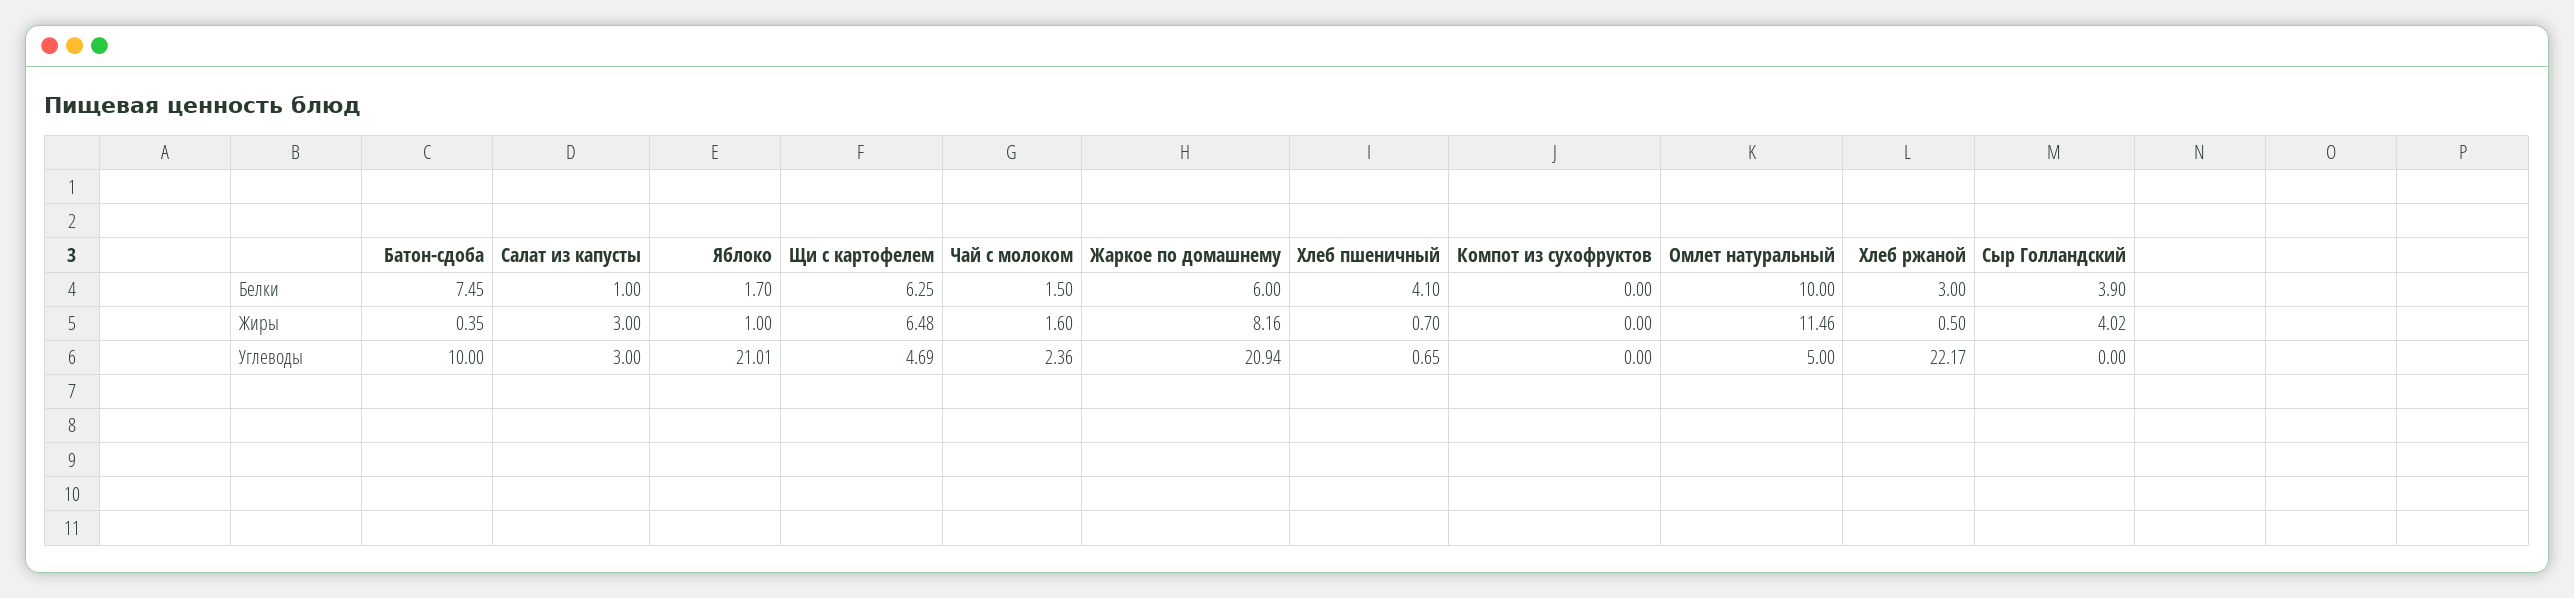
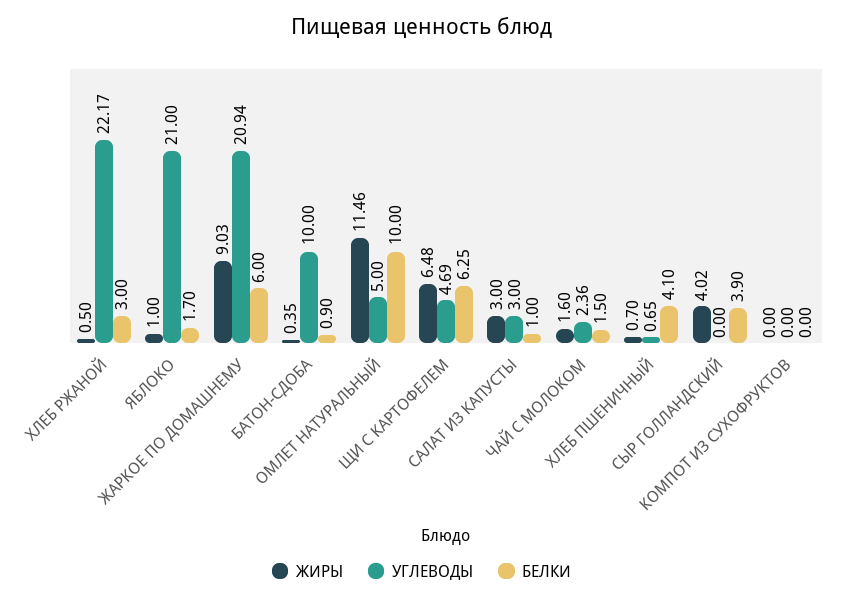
Белки, Батон-сдоба: 7.45 -> 0.9
Жиры, Жаркое по домашнему: 8.16 -> 9.03
Углеводы, Яблоко: 21.01 -> 21

